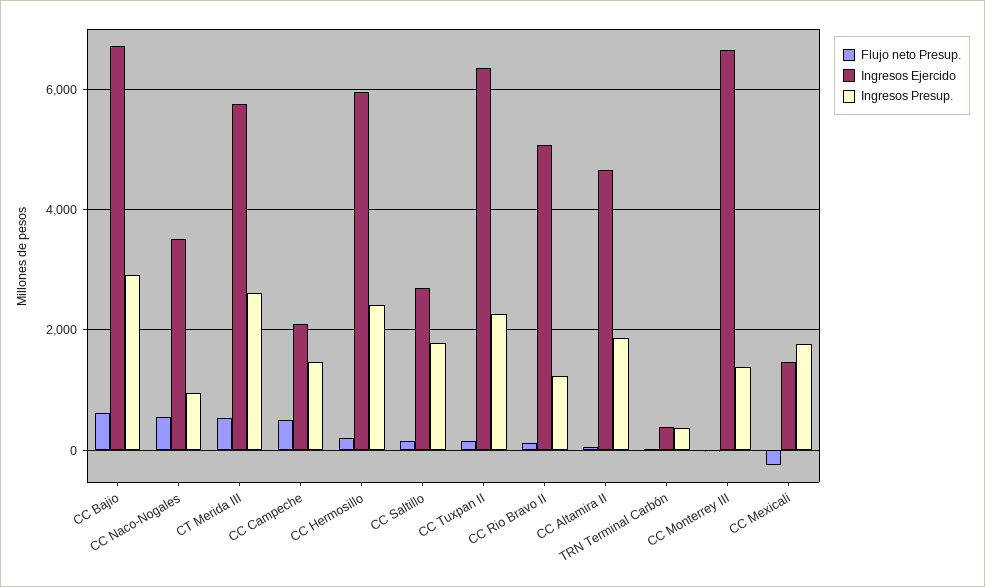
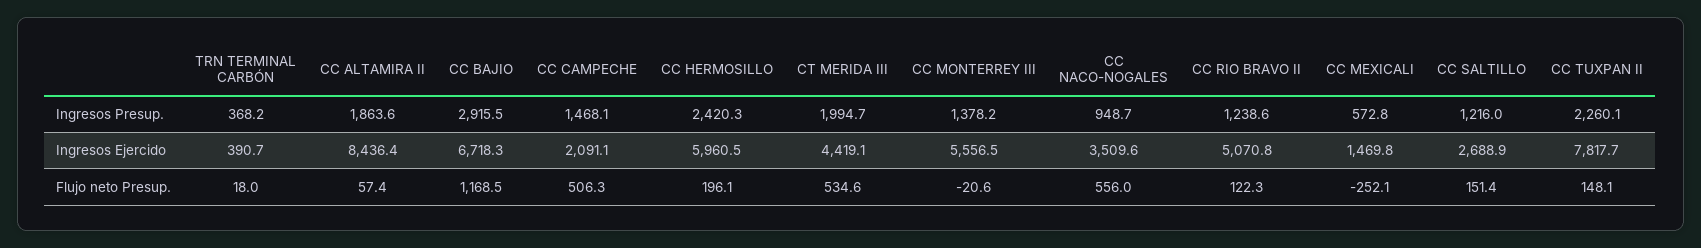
Flujo neto Presup., CC Bajio: 600 -> 1168.5
Ingresos Ejercido, CT Merida III: 5800 -> 4419.1
Ingresos Presup., CT Merida III: 2600 -> 1994.7
Ingresos Presup., CC Saltillo: 1800 -> 1216
Ingresos Ejercido, CC Tuxpan II: 6400 -> 7817.7
Ingresos Ejercido, CC Altamira II: 4600 -> 8436.4
Ingresos Ejercido, CC Monterrey III: 6600 -> 5556.5
Ingresos Presup., CC Mexicali: 1800 -> 572.8

